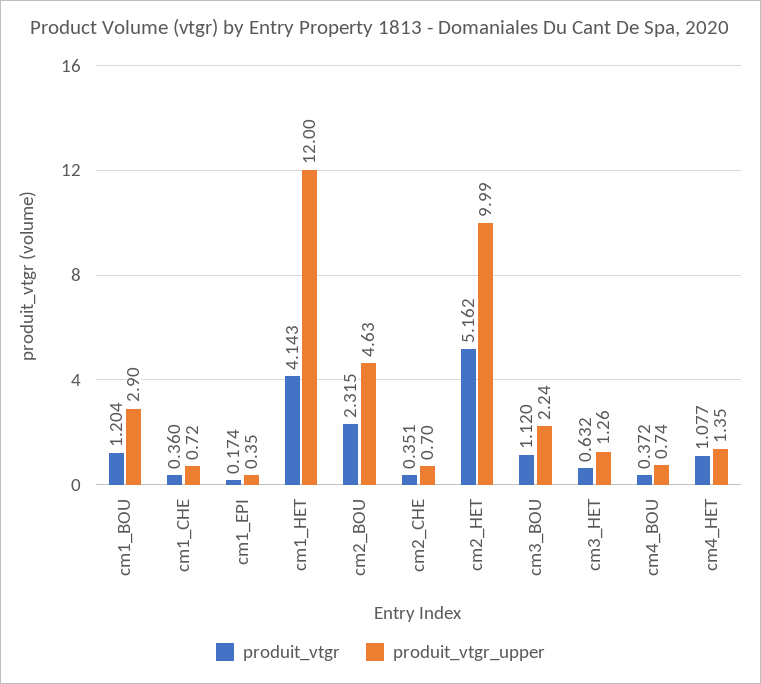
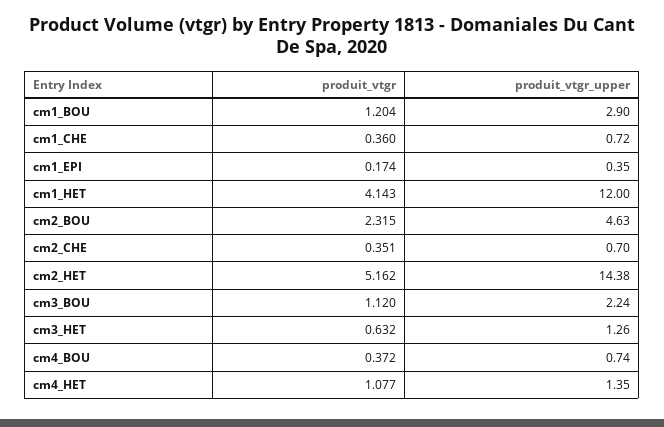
produit_vtgr_upper, cm2_HET: 9.99 -> 14.38

